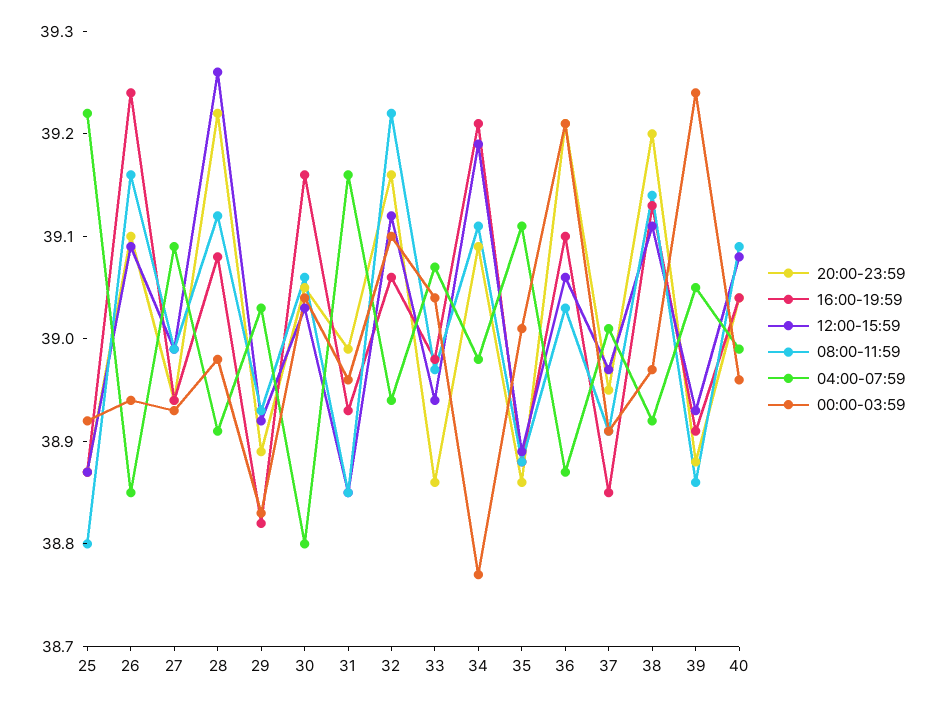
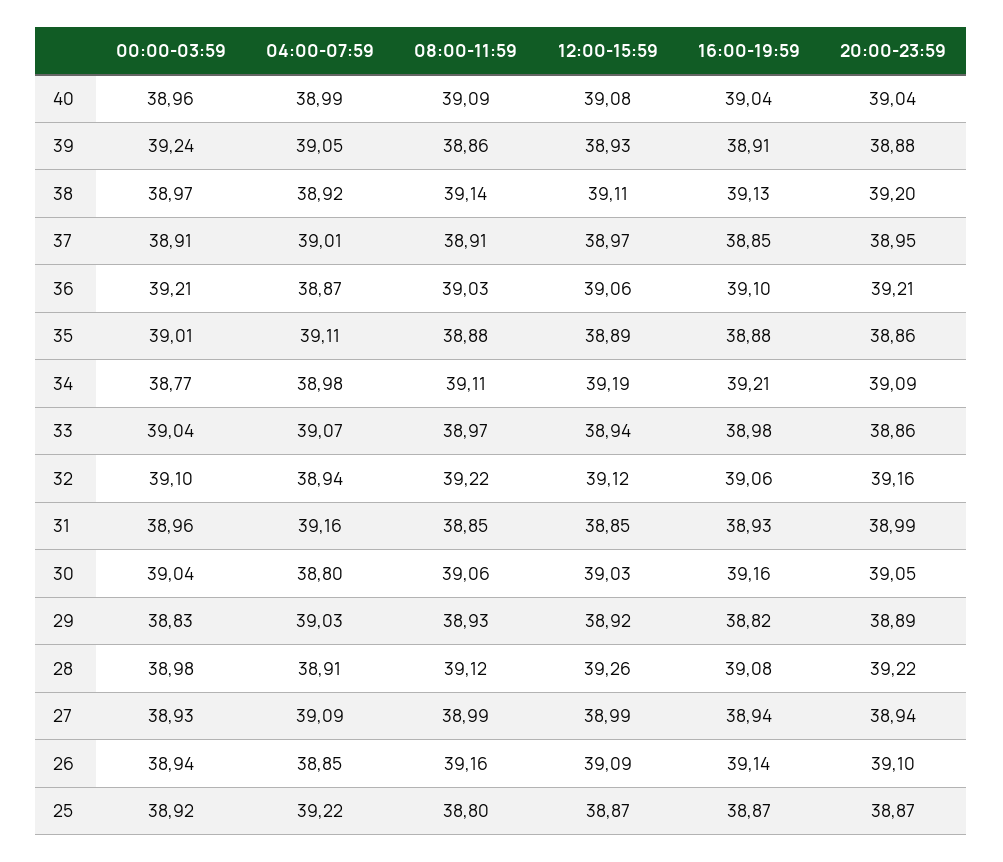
16:00-19:59, 26: 39.24 -> 39.14

